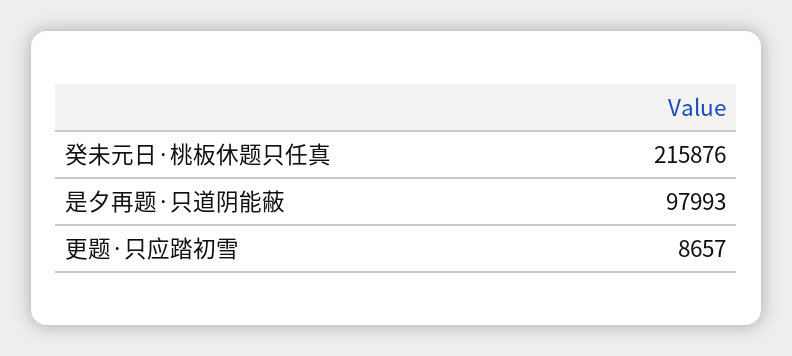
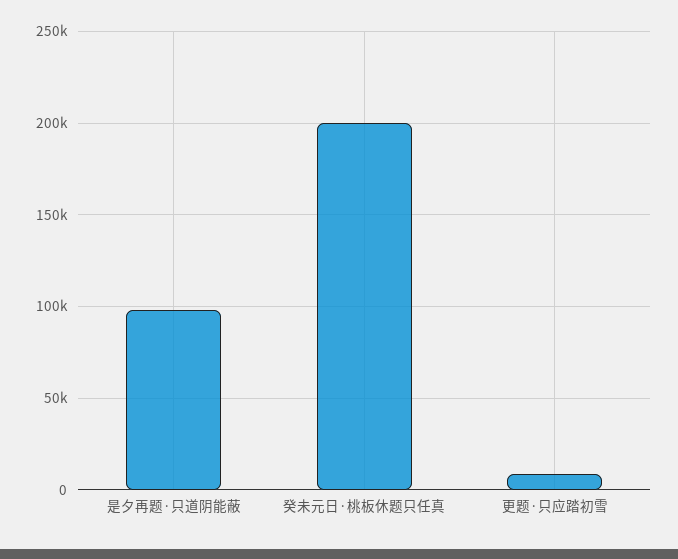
癸未元日·桃板休题只任真: 215876 -> 200000

